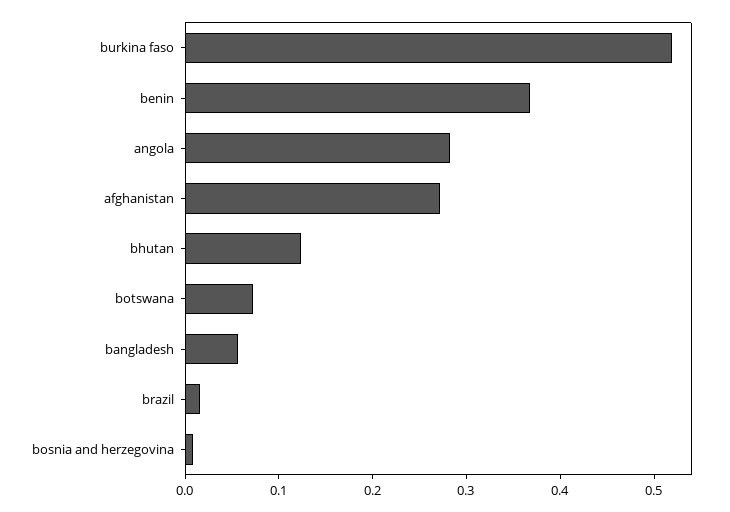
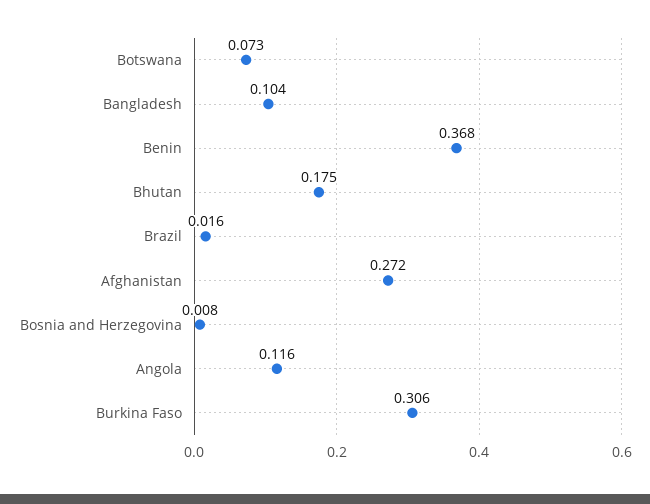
burkina faso: 0.52 -> 0.306
angola: 0.28 -> 0.116
bhutan: 0.12 -> 0.175
bangladesh: 0.06 -> 0.104

